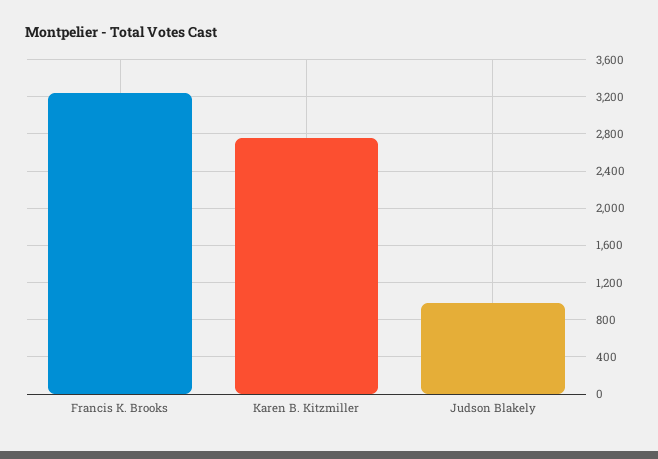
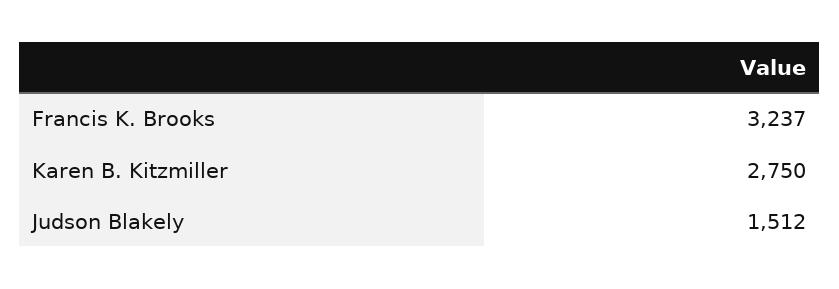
Judson Blakely: 1000 -> 1512

